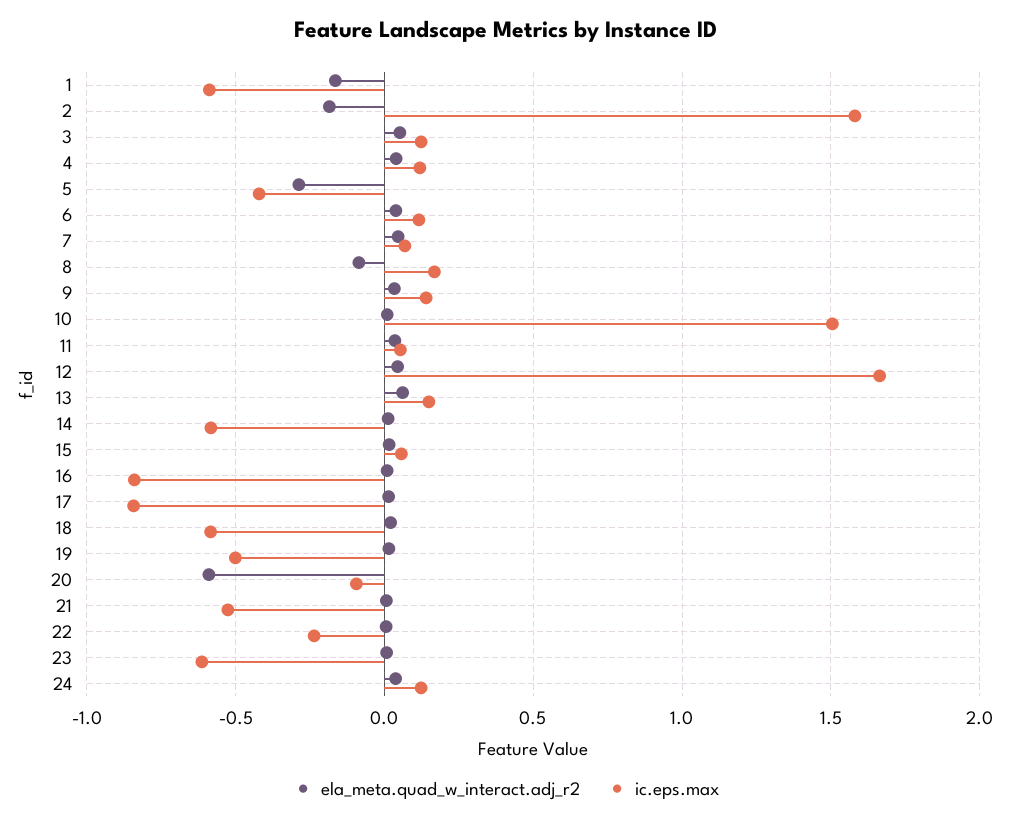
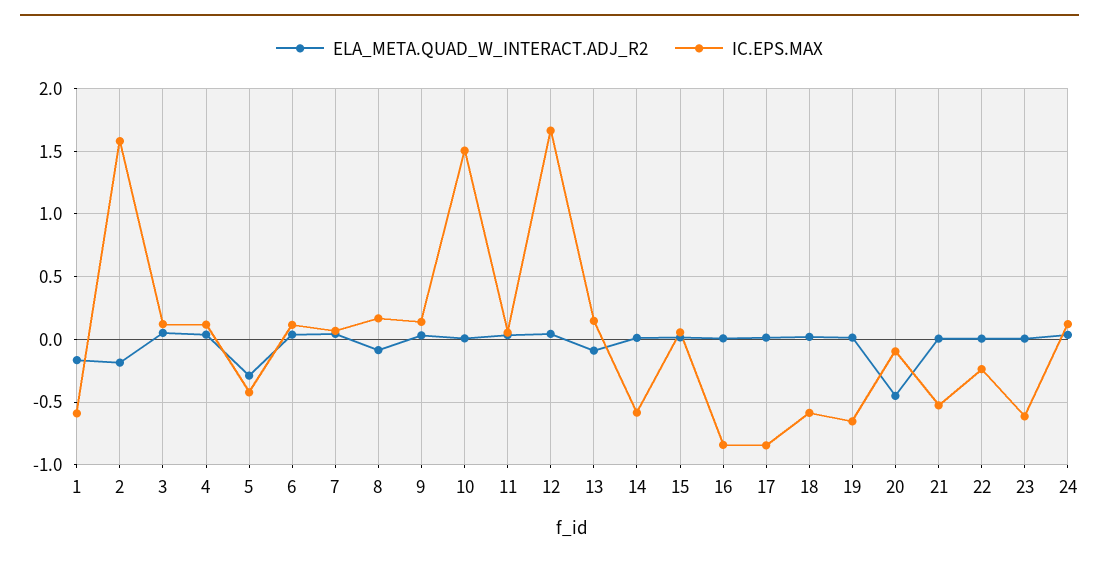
ela_meta.quad_w_interact.adj_r2, 13: 0.05 -> -0.1
ic.eps.max, 19: -0.5 -> -0.65
ela_meta.quad_w_interact.adj_r2, 20: -0.6 -> -0.45

